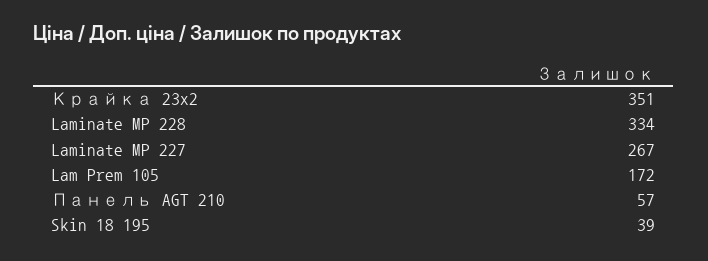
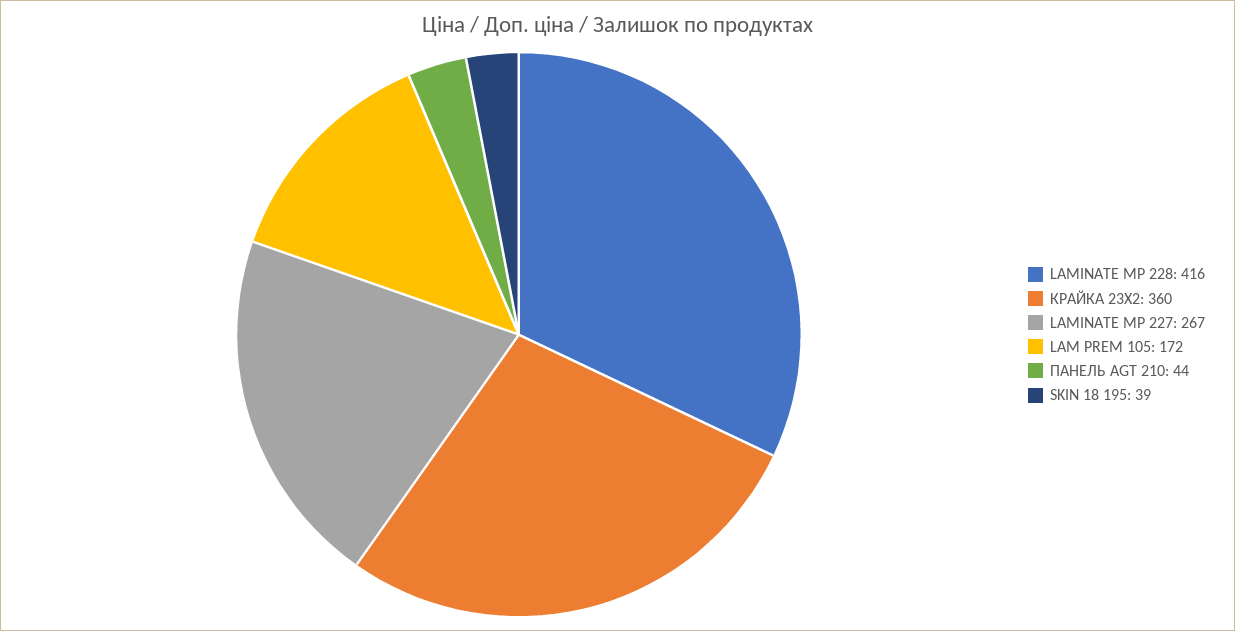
Крайка 23x2: 351 -> 360
Laminate MP 228: 334 -> 416
Панель AGT 210: 57 -> 44

